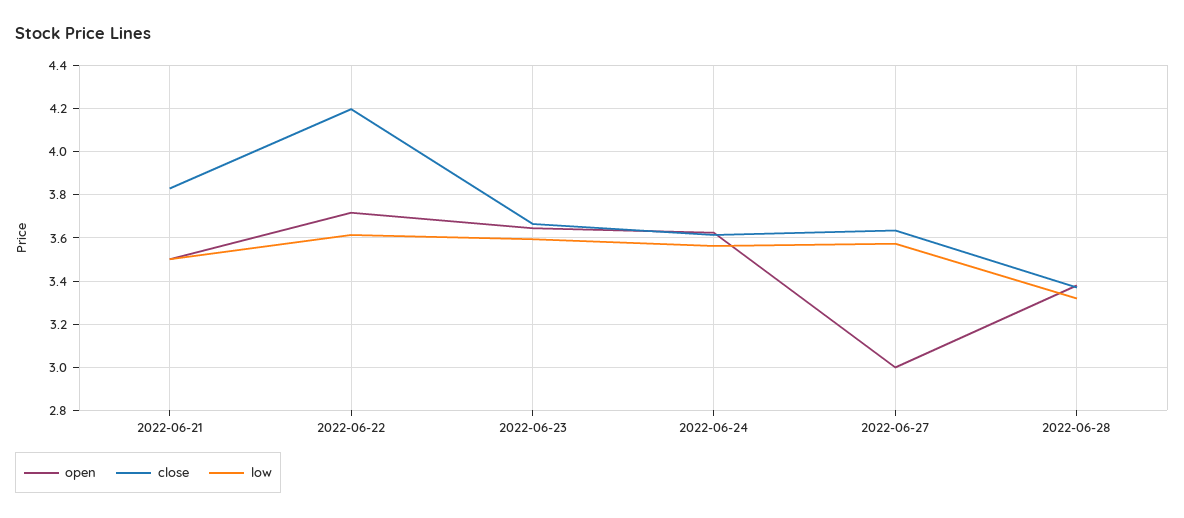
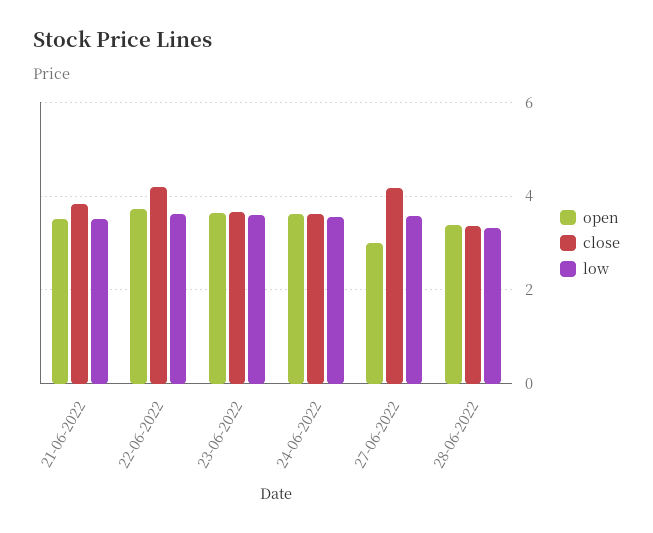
close, 2022-06-27: 3.65 -> 4.2

